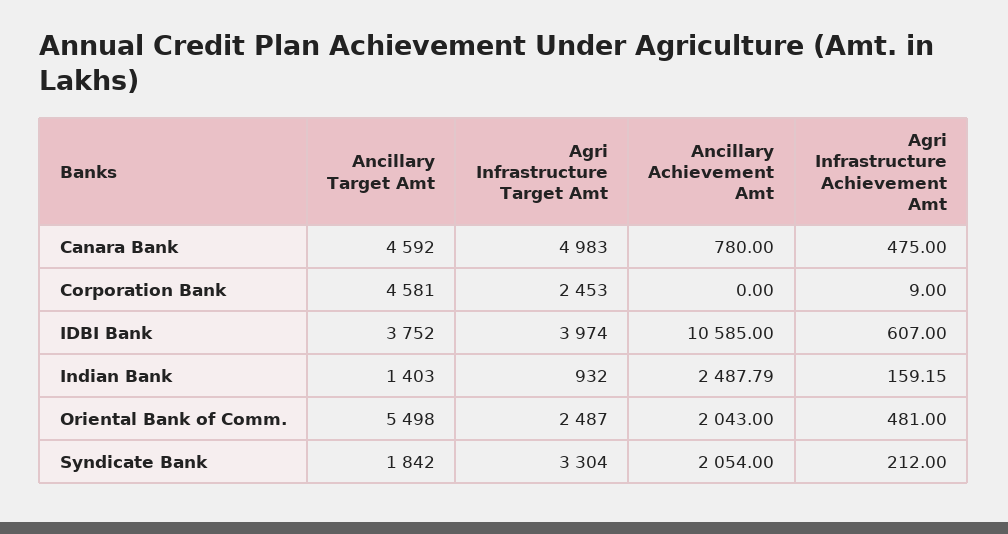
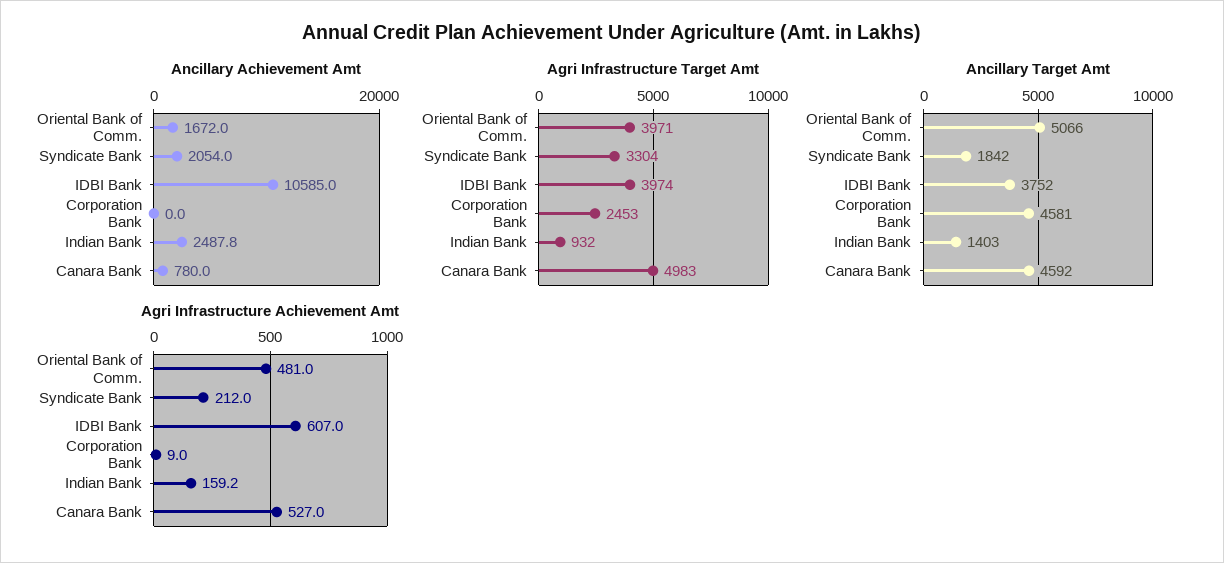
Agri Infrastructure Achievement Amt, Canara Bank: 475 -> 527
Ancillary Target Amt, Oriental Bank of Comm.: 5498 -> 5066
Agri Infrastructure Target Amt, Oriental Bank of Comm.: 2487 -> 3971
Ancillary Achievement Amt, Oriental Bank of Comm.: 2043 -> 1672

